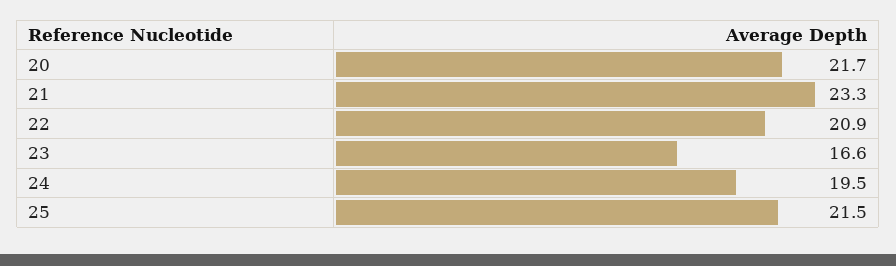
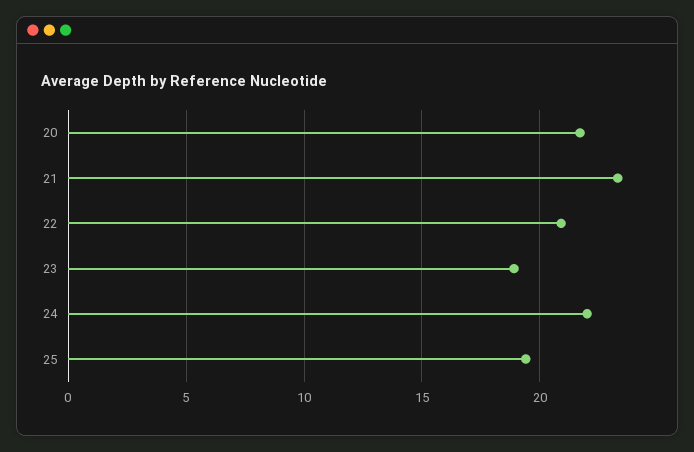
23: 16.6 -> 19
24: 19.5 -> 22
25: 21.5 -> 19.5

